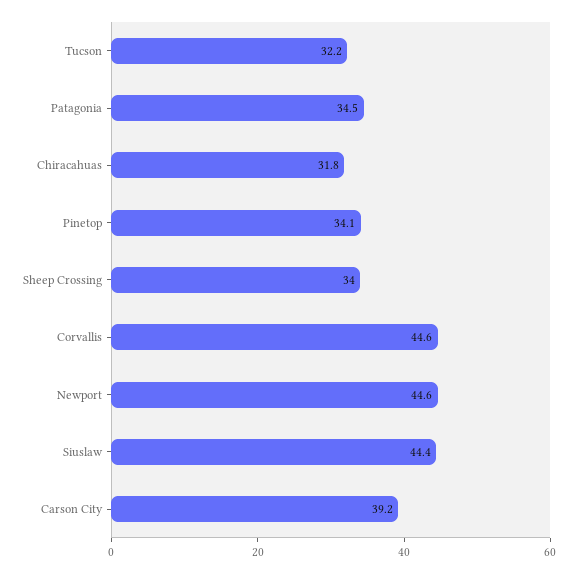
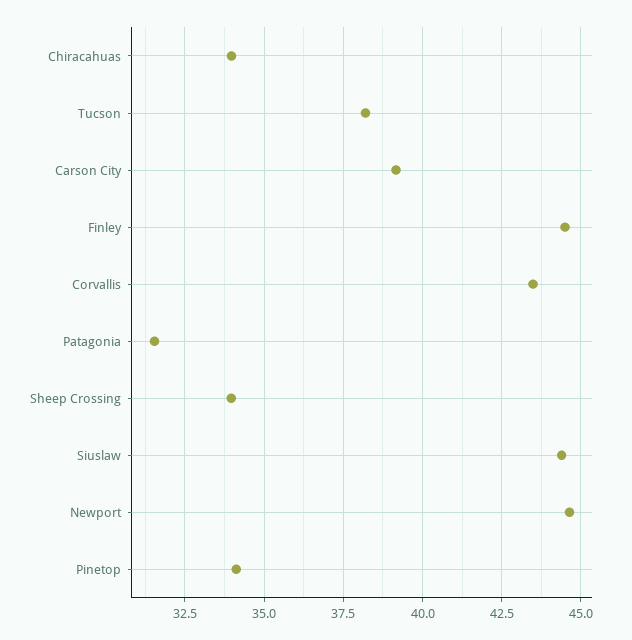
Tucson: 32.2 -> 38.25
Patagonia: 34.5 -> 31.5
Chiracahuas: 31.8 -> 34
Corvallis: 44.6 -> 43.5
Finley: none -> 44.5

